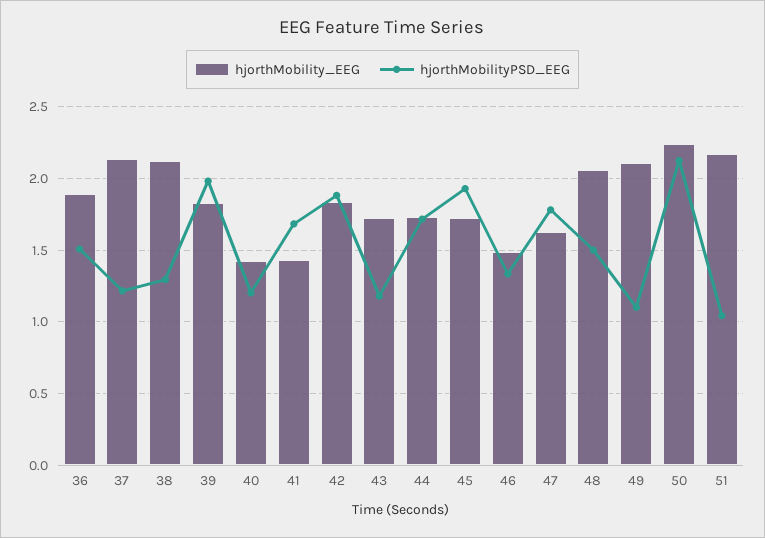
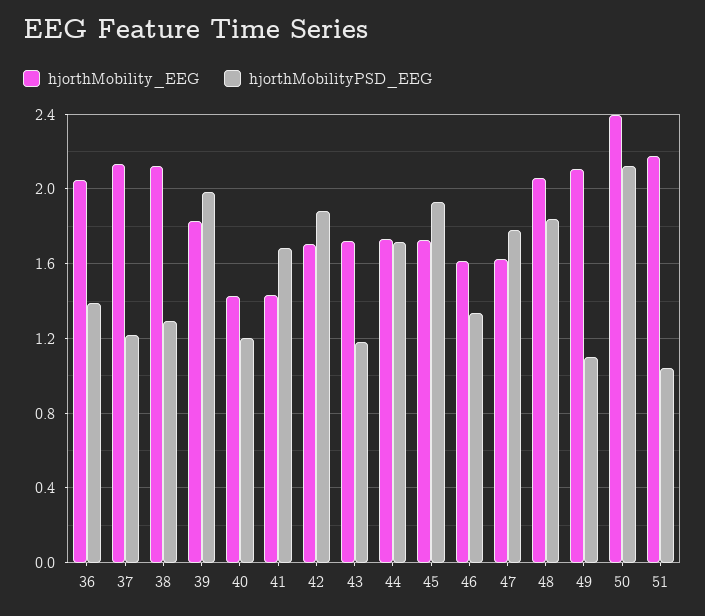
hjorthMobility_EEG, 36: 1.9 -> 2.05
hjorthMobilityPSD_EEG, 36: 1.5 -> 1.4
hjorthMobility_EEG, 42: 1.85 -> 1.7
hjorthMobility_EEG, 46: 1.5 -> 1.6
hjorthMobilityPSD_EEG, 48: 1.5 -> 1.85
hjorthMobility_EEG, 50: 2.25 -> 2.4

